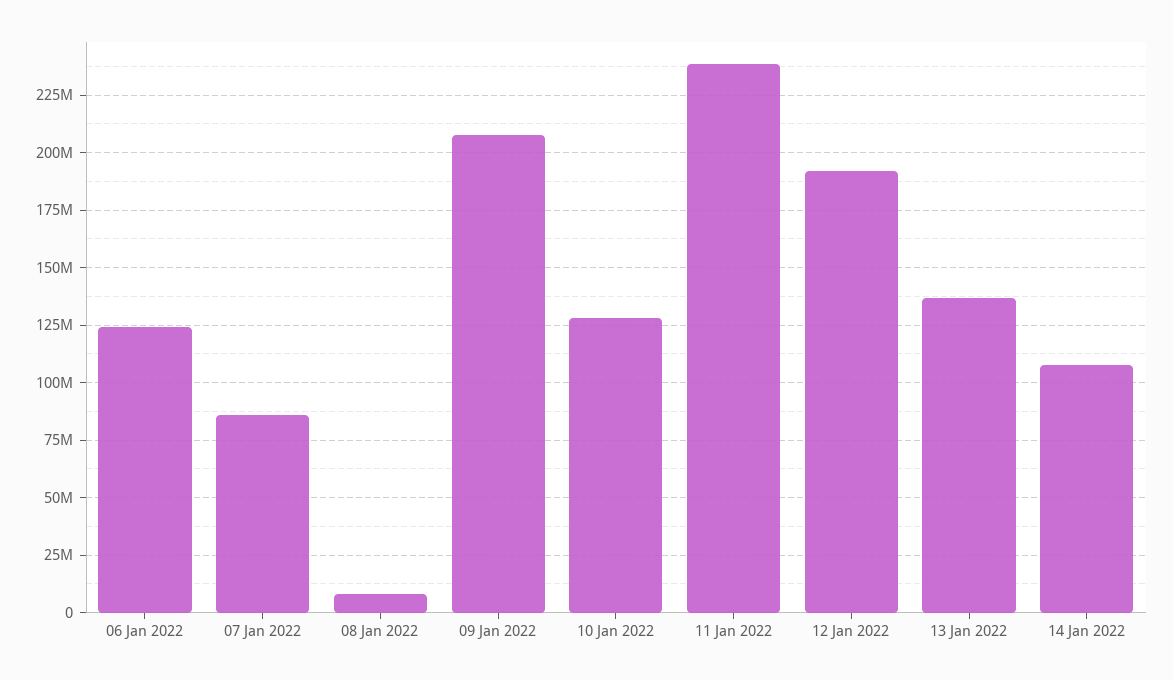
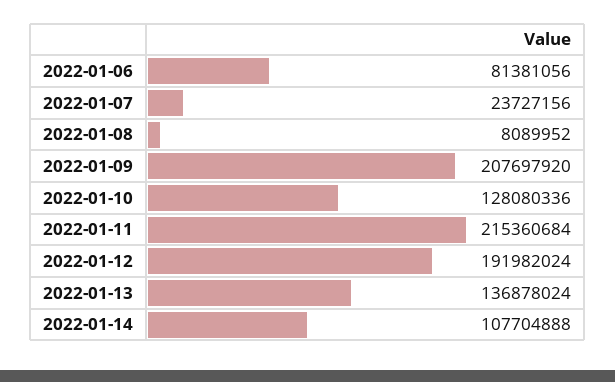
06 Jan 2022: 125000000 -> 81381056
07 Jan 2022: 85000000 -> 23727156
11 Jan 2022: 240000000 -> 215360684

